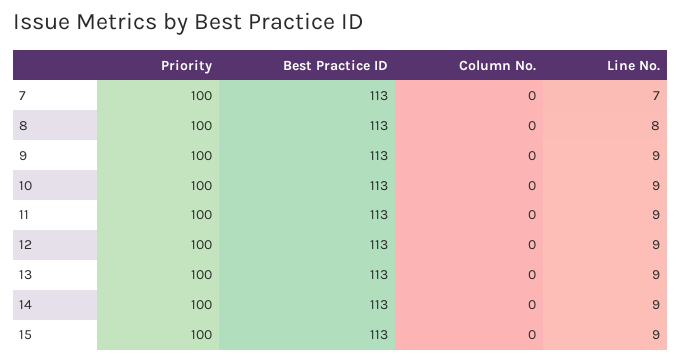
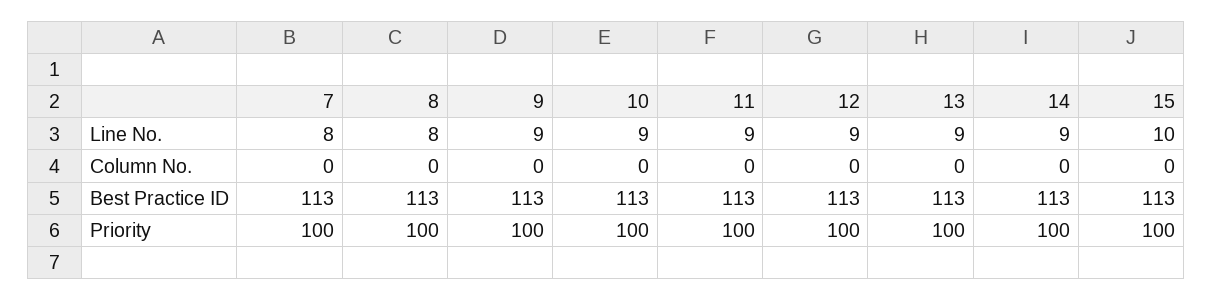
Line No., 7: 7 -> 8
Line No., 15: 9 -> 10

